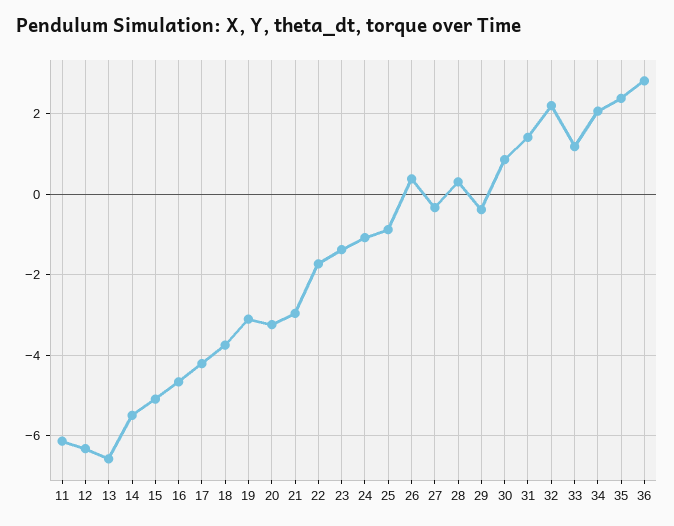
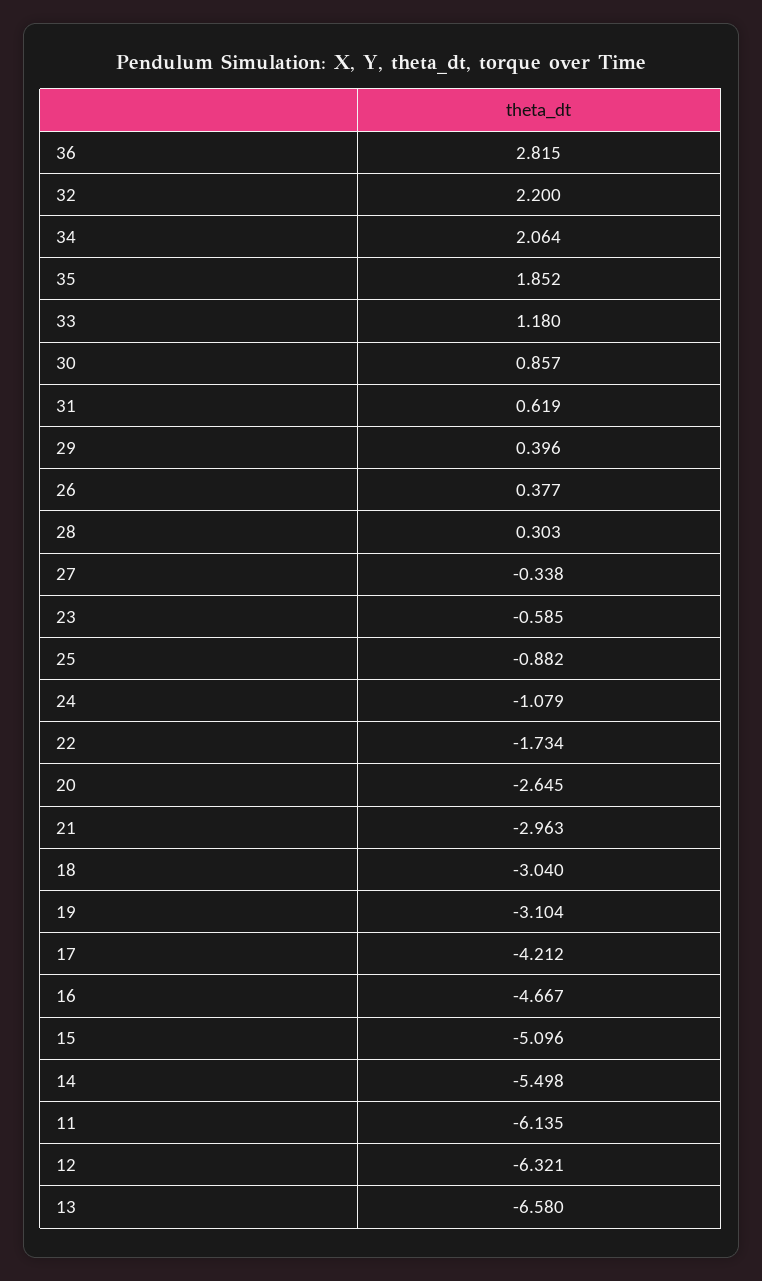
18: -3.8 -> -3.04
20: -3.2 -> -2.645
23: -1.4 -> -0.585
29: -0.4 -> 0.396
31: 1.4 -> 0.619
35: 2.4 -> 1.852

